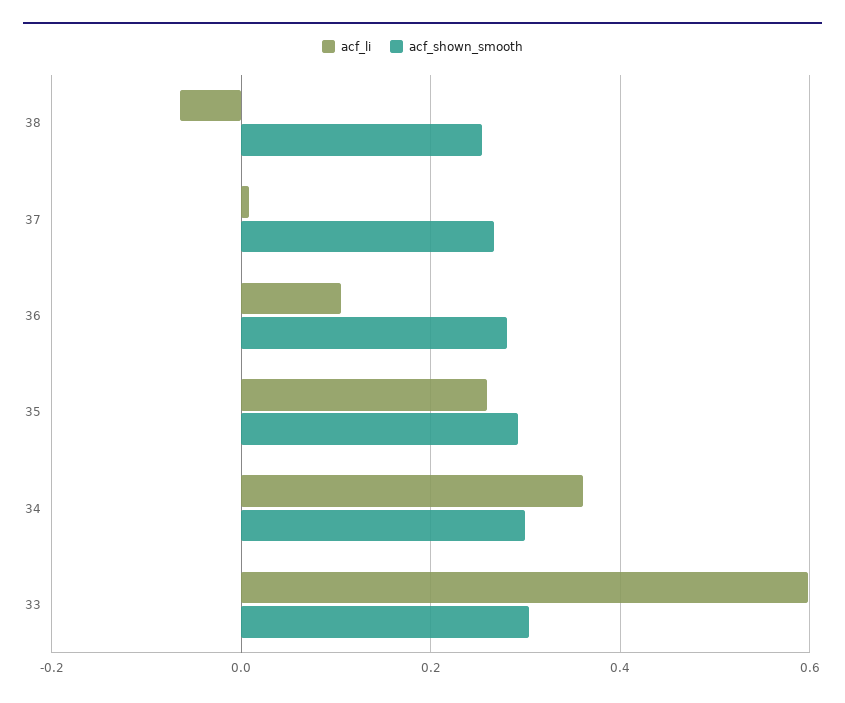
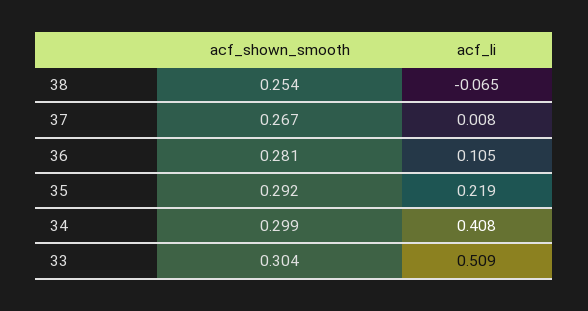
acf_li, 35: 0.26 -> 0.219
acf_li, 34: 0.36 -> 0.408
acf_li, 33: 0.6 -> 0.509

